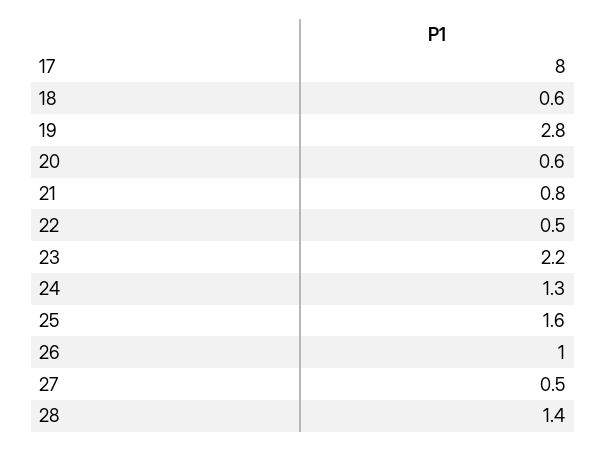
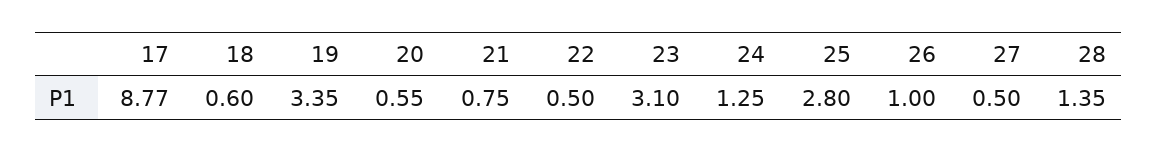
17: 8 -> 8.77
19: 2.8 -> 3.35
23: 2.2 -> 3.1
25: 1.6 -> 2.8

